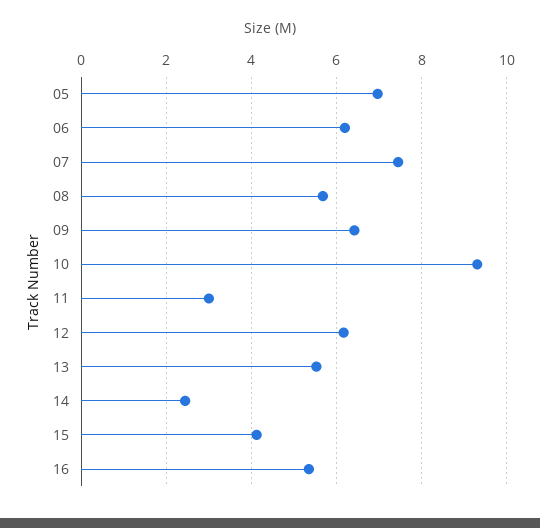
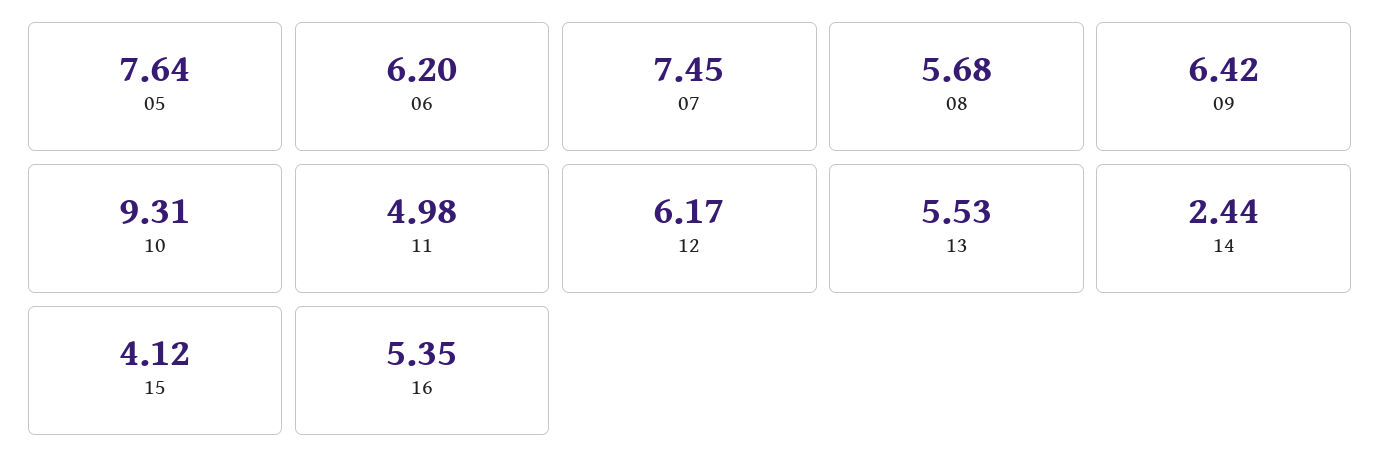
05: 7 -> 7.64
11: 3 -> 4.98

